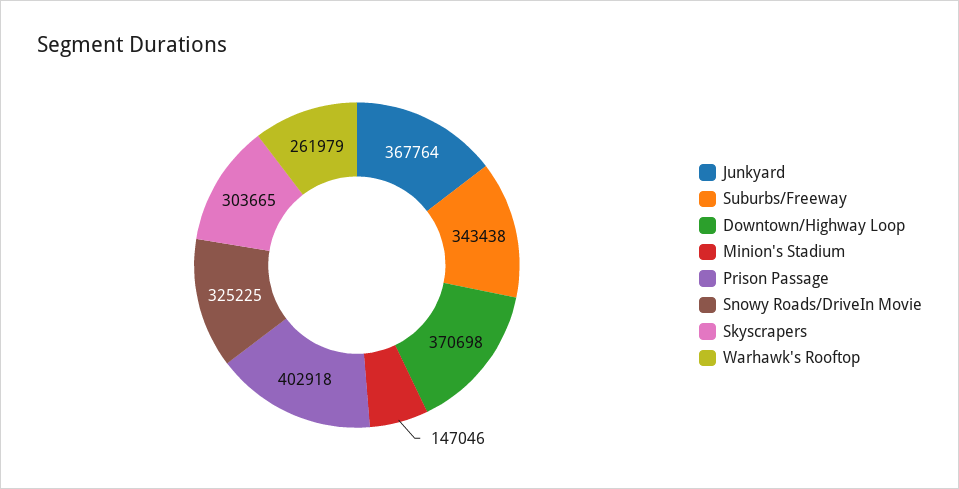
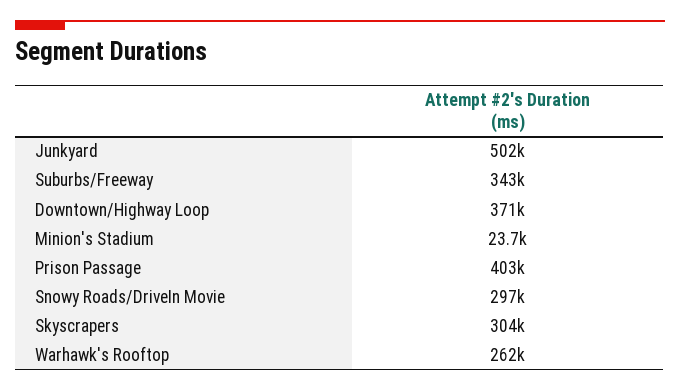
Junkyard: 367764 -> 502000
Minion's Stadium: 147046 -> 23700
Snowy Roads/DriveIn Movie: 325225 -> 297000

